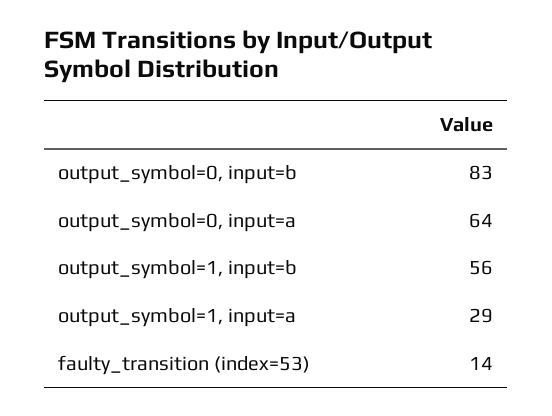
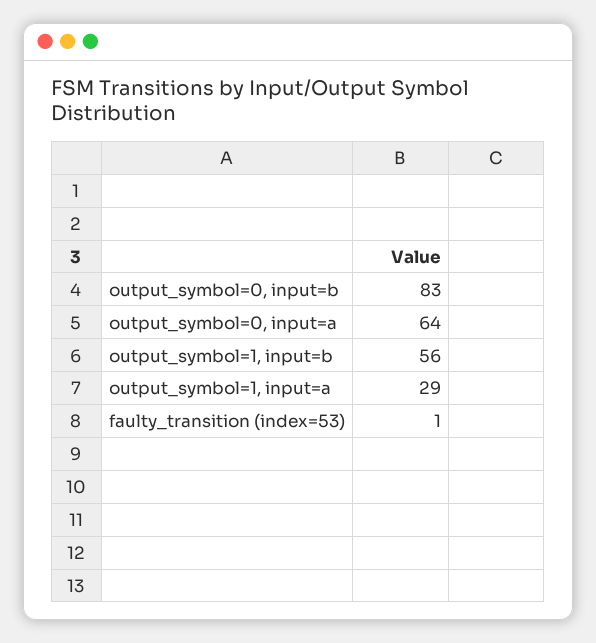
faulty_transition (index=53): 14 -> 1

